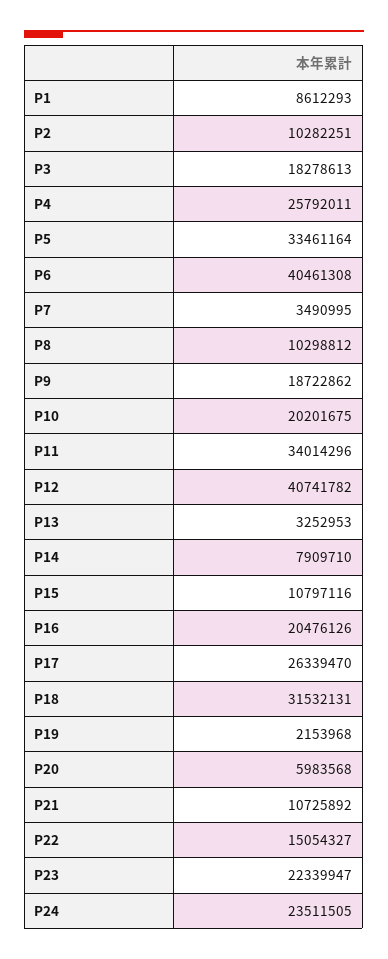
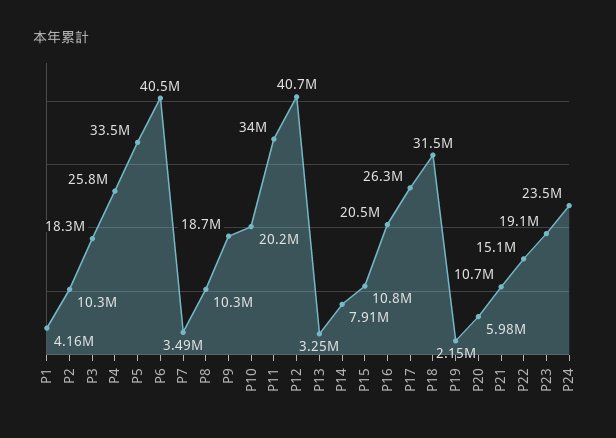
P1: 8612293 -> 4160000
P23: 22339947 -> 19100000

